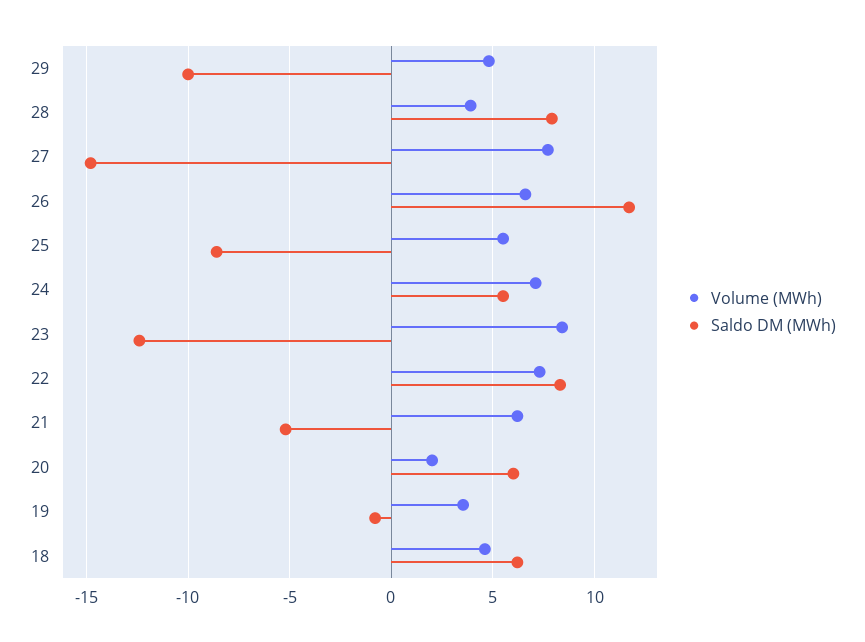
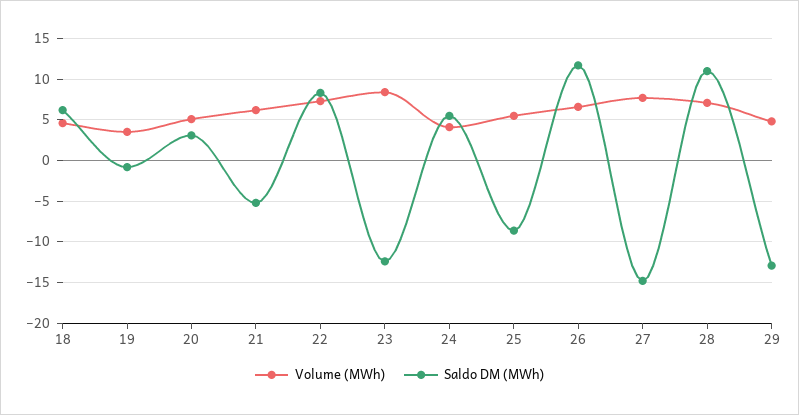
Saldo DM (MWh), 29: -10 -> -13
Volume (MWh), 28: 4 -> 7
Saldo DM (MWh), 28: 8 -> 11
Volume (MWh), 24: 7 -> 4
Volume (MWh), 20: 2 -> 5
Saldo DM (MWh), 20: 6 -> 3

